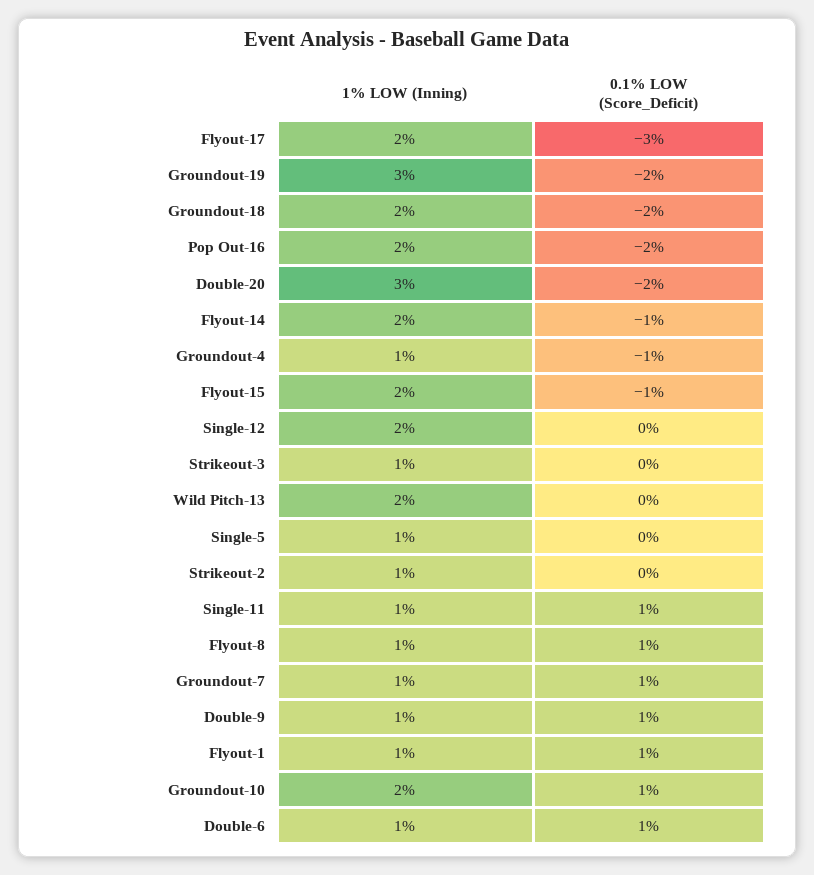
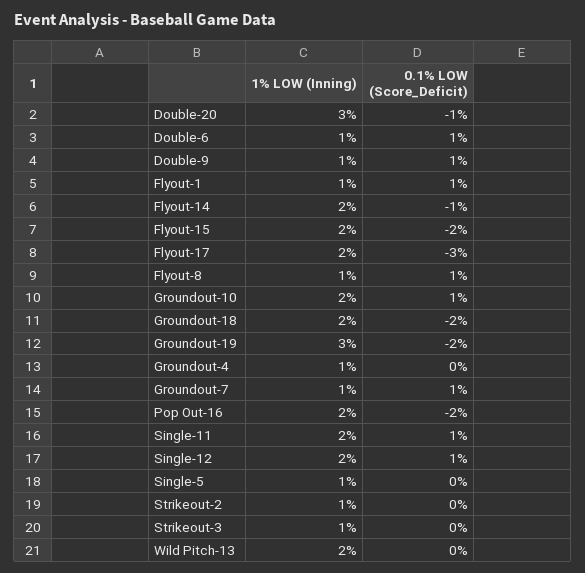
0.1% LOW (Score_Deficit), Double-20: -2 -> -1
0.1% LOW (Score_Deficit), Groundout-4: -1 -> 0
0.1% LOW (Score_Deficit), Flyout-15: -1 -> -2
0.1% LOW (Score_Deficit), Single-12: 0 -> 1
1% LOW (Inning), Single-11: 1 -> 2

